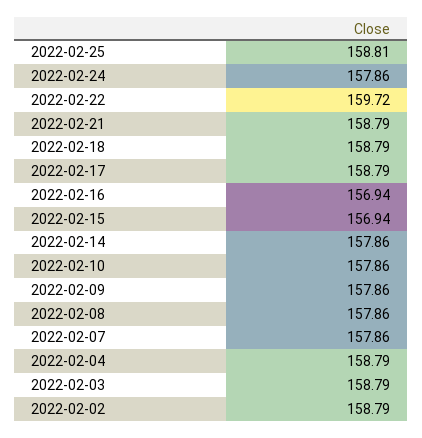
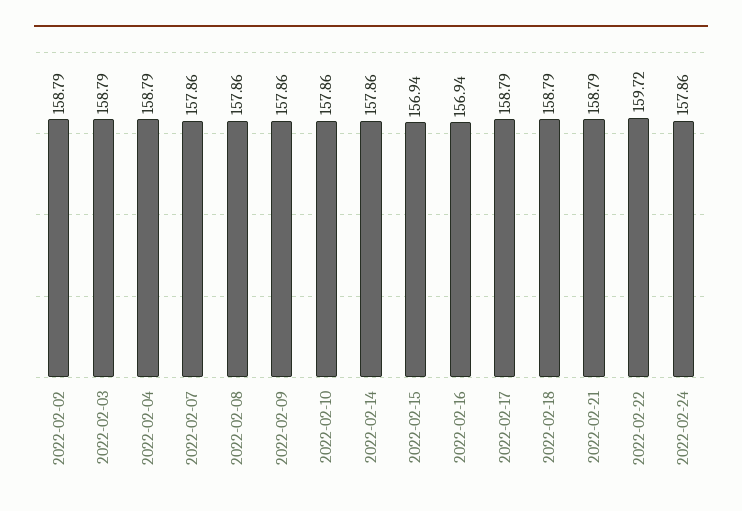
2022-02-25: 158.81 -> none

